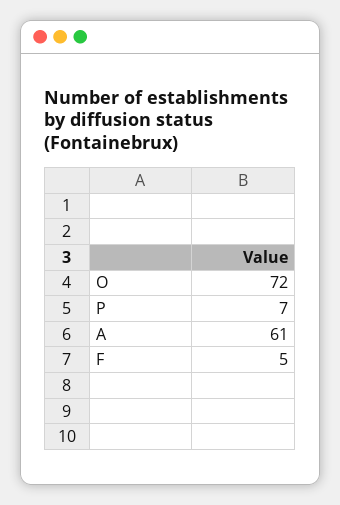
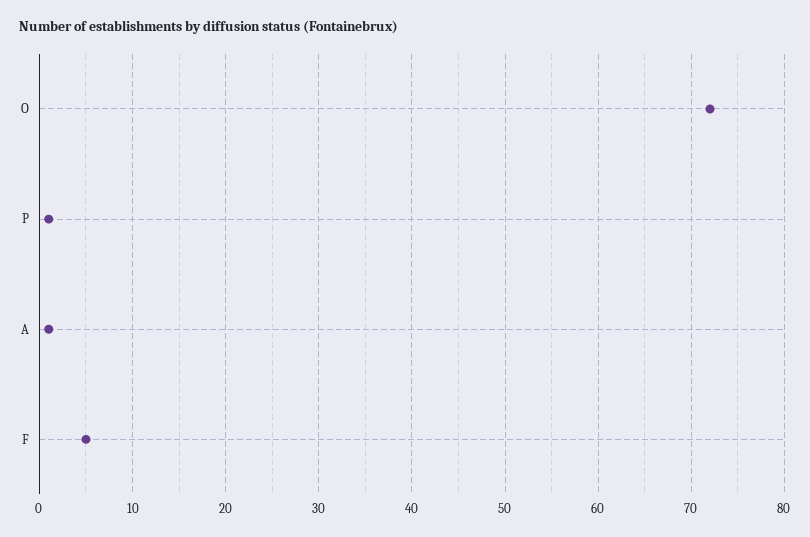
P: 7 -> 1
A: 61 -> 1

